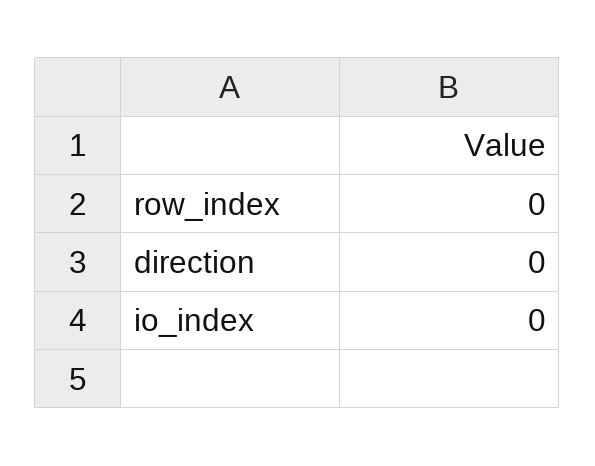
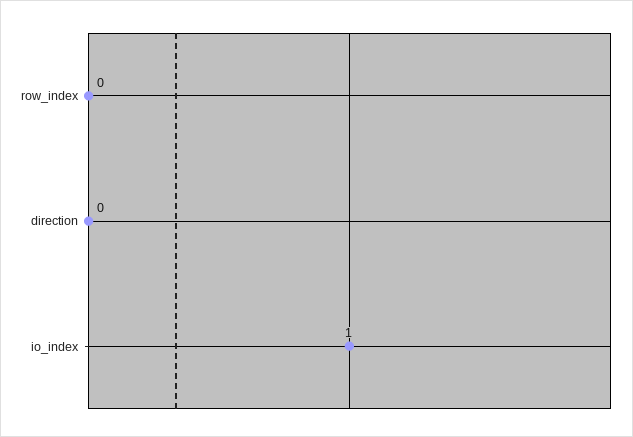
io_index: 0 -> 1

